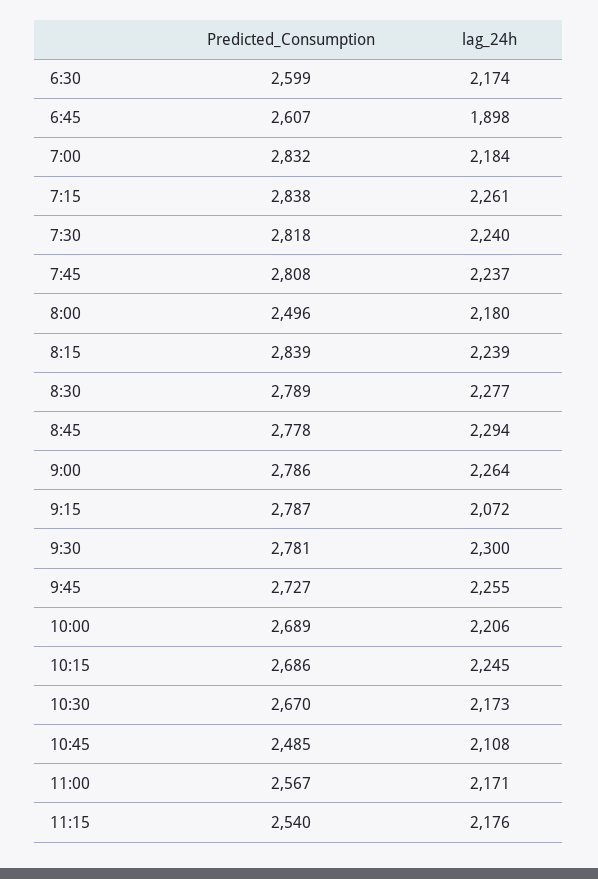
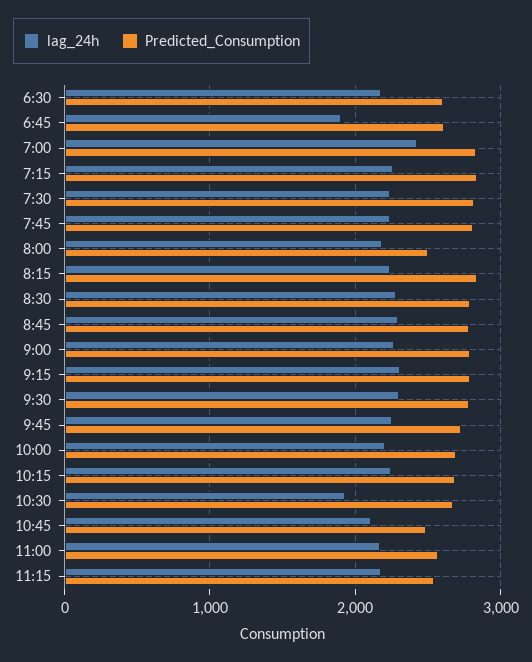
lag_24h, 7:00: 2184 -> 2400
lag_24h, 9:15: 2072 -> 2300
lag_24h, 10:30: 2173 -> 1900

